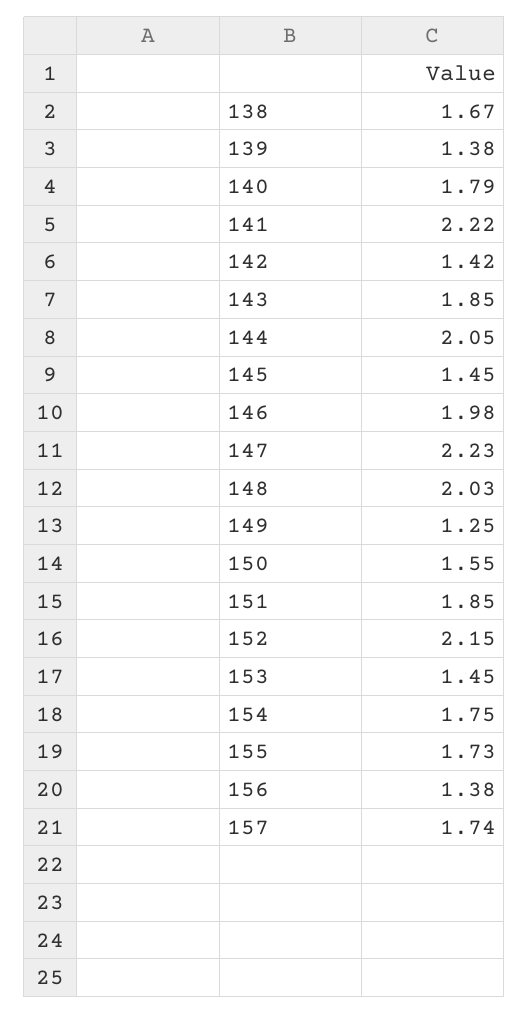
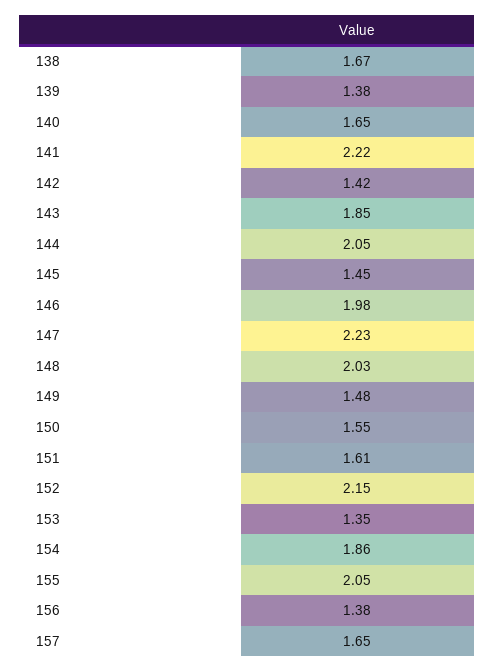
140: 1.79 -> 1.65
149: 1.25 -> 1.48
151: 1.85 -> 1.61
153: 1.45 -> 1.35
154: 1.75 -> 1.86
155: 1.73 -> 2.05
157: 1.74 -> 1.65

